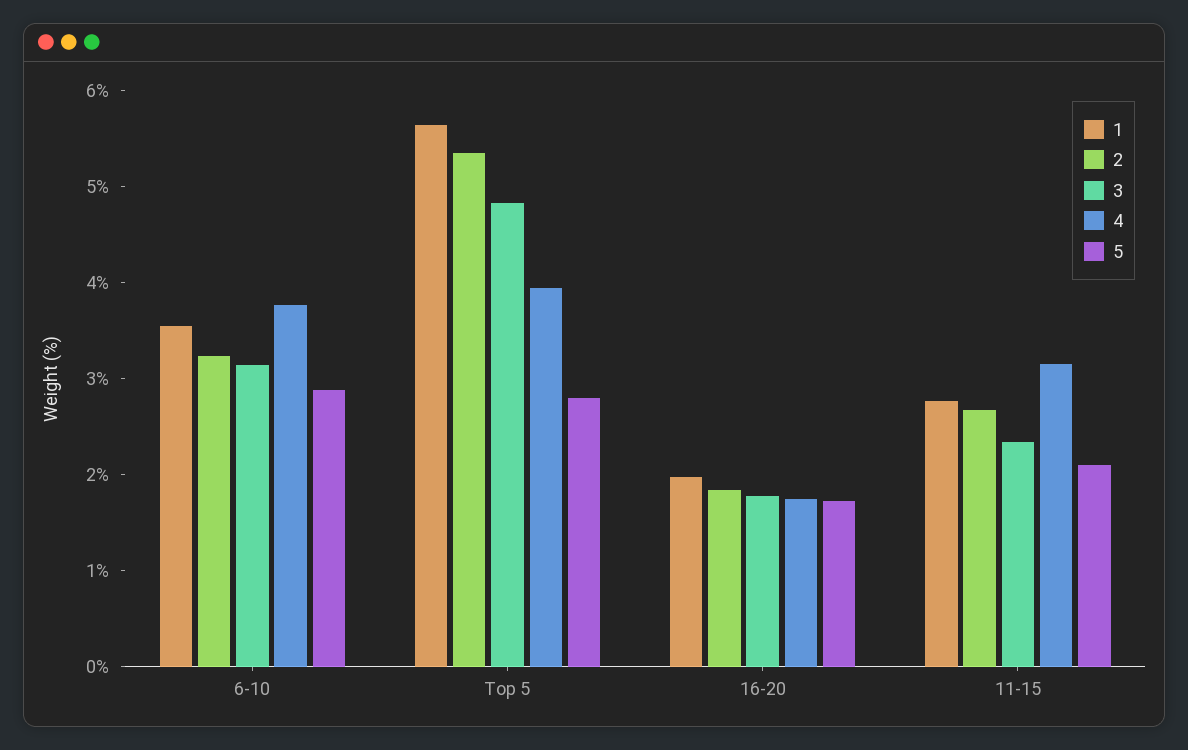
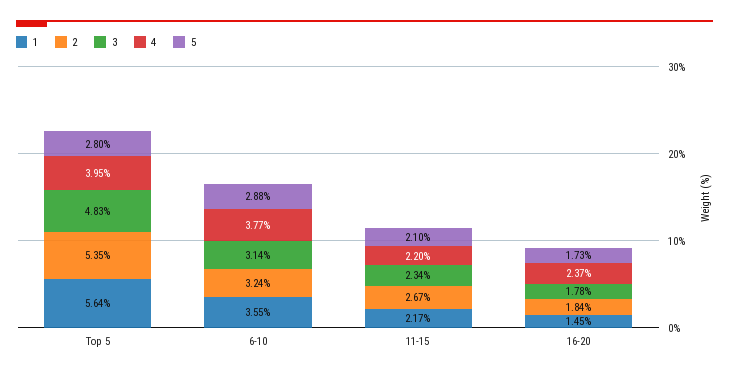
1, 16-20: 2 -> 1.45
4, 16-20: 1.8 -> 2.37
1, 11-15: 2.8 -> 2.17
4, 11-15: 3.2 -> 2.2

